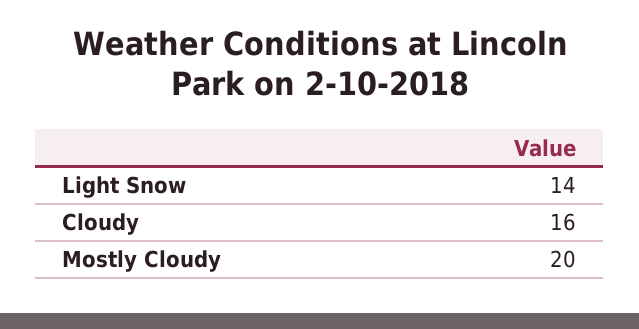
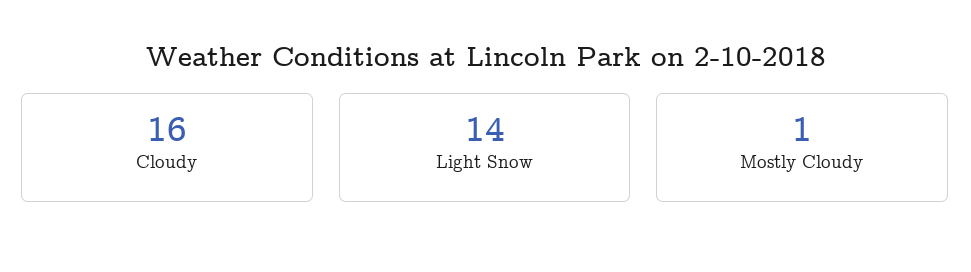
Mostly Cloudy: 20 -> 1

